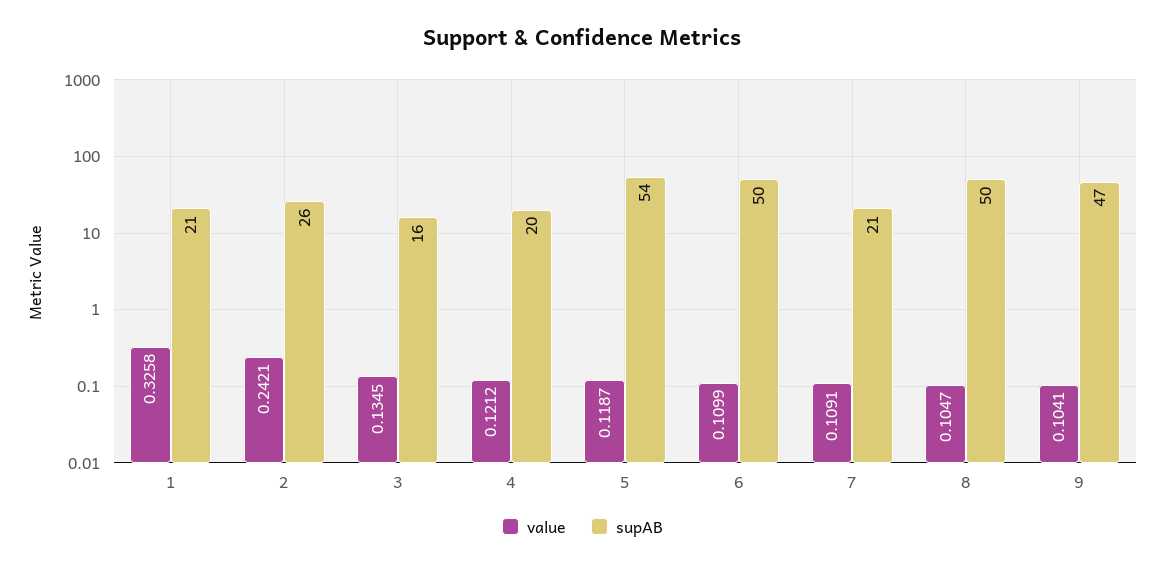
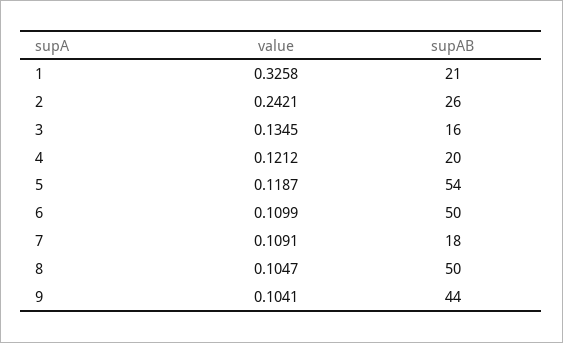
supAB, 7: 21 -> 18
supAB, 9: 47 -> 44

